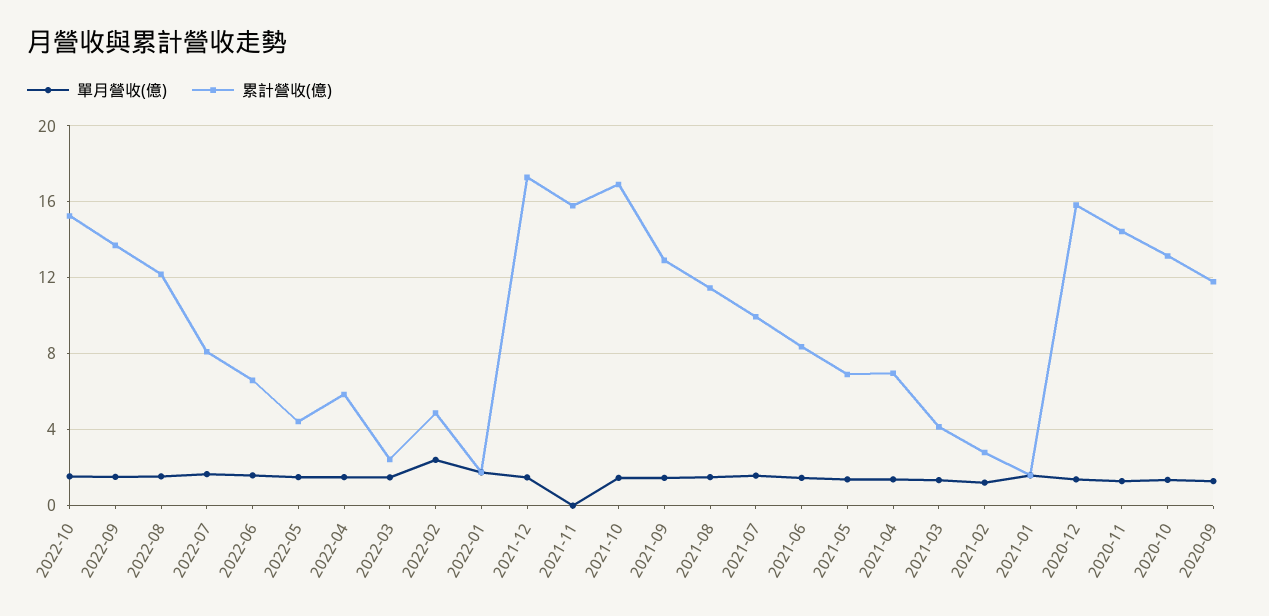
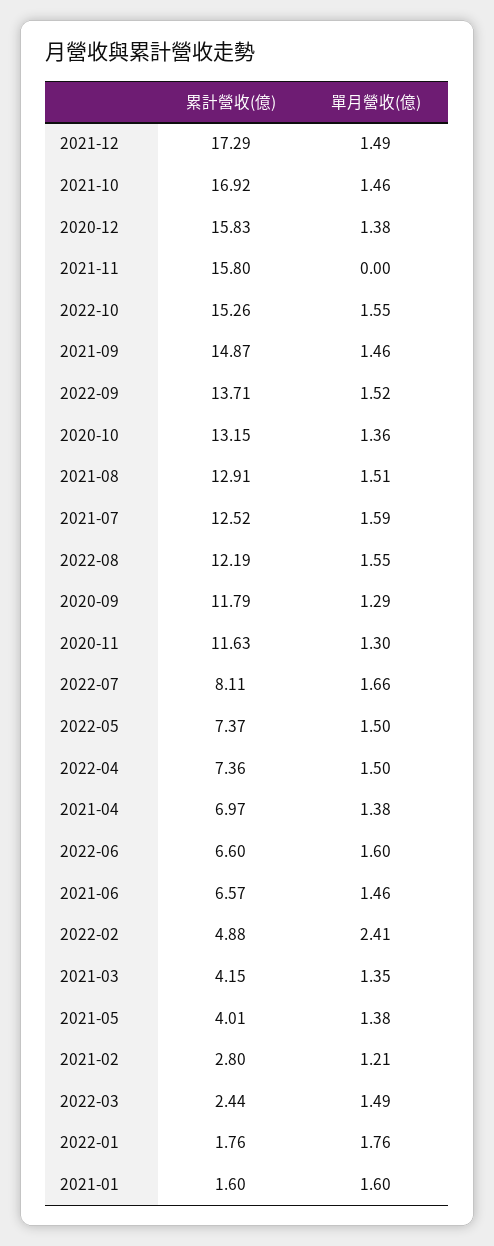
累計營收(億), 2022-05: 4.5 -> 7.37
累計營收(億), 2022-04: 6 -> 7.36
累計營收(億), 2021-09: 13 -> 14.87
累計營收(億), 2021-08: 11.5 -> 12.91
累計營收(億), 2021-07: 10 -> 12.52
累計營收(億), 2021-06: 8.5 -> 6.57
累計營收(億), 2021-05: 7 -> 4.01
累計營收(億), 2020-11: 14.5 -> 11.63

